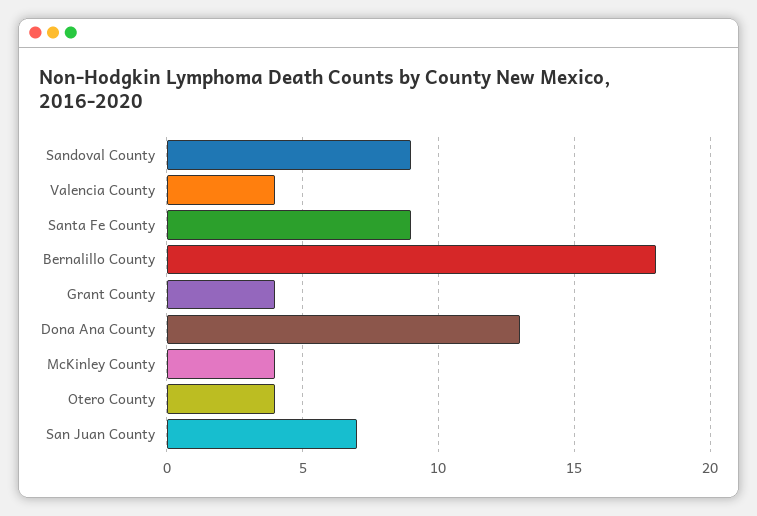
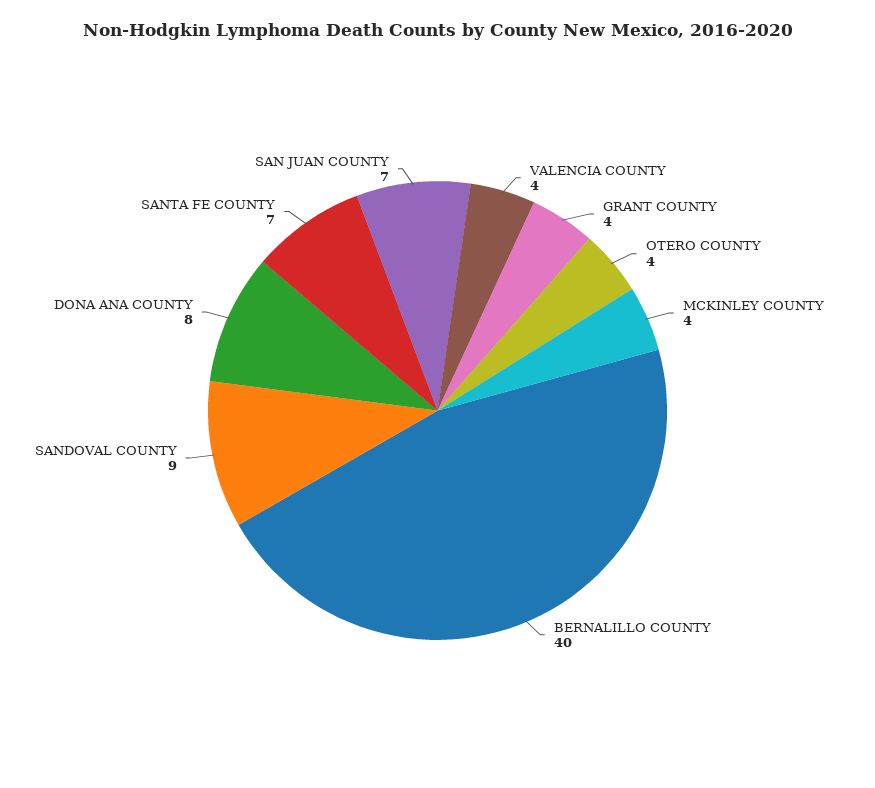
Santa Fe County: 9 -> 7
Bernalillo County: 18 -> 40
Dona Ana County: 13 -> 8

